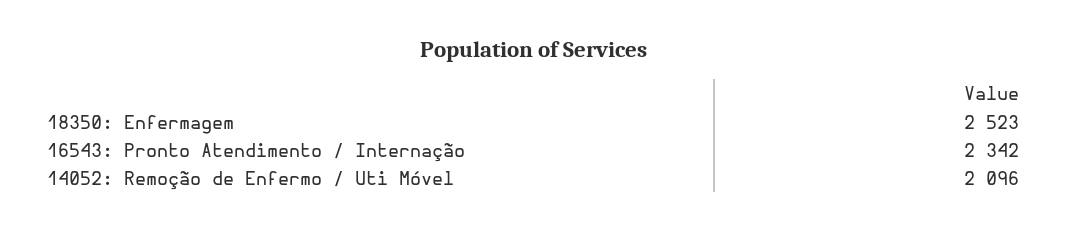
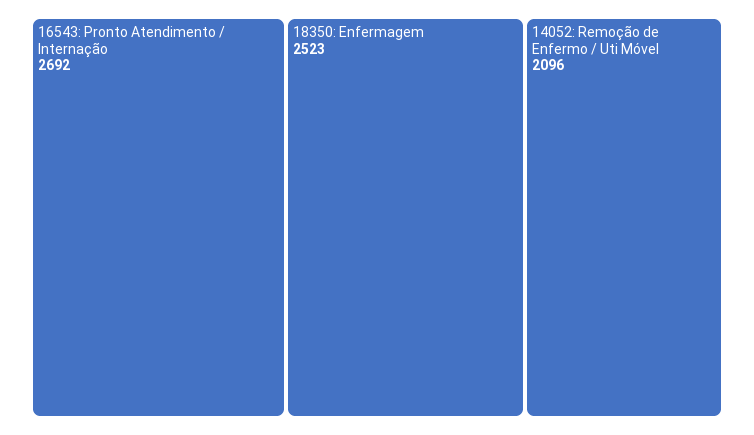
16543: Pronto Atendimento / Internação: 2342 -> 2692

